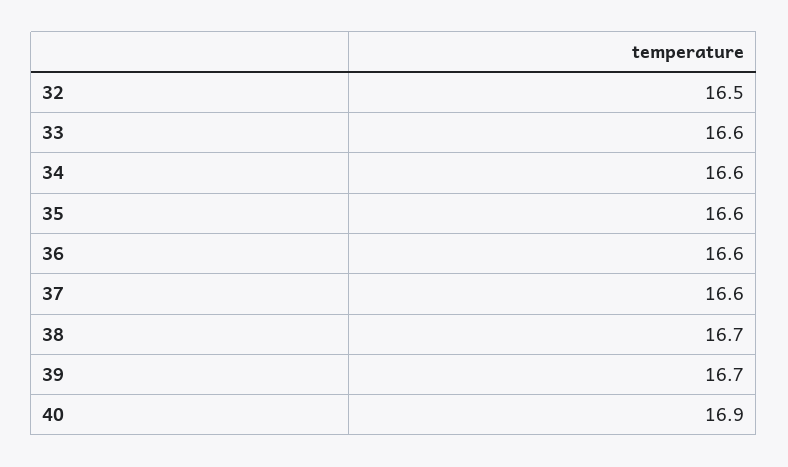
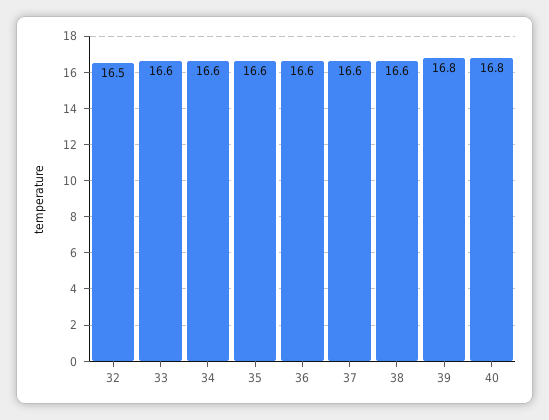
38: 16.7 -> 16.6
39: 16.7 -> 16.8
40: 16.9 -> 16.8

